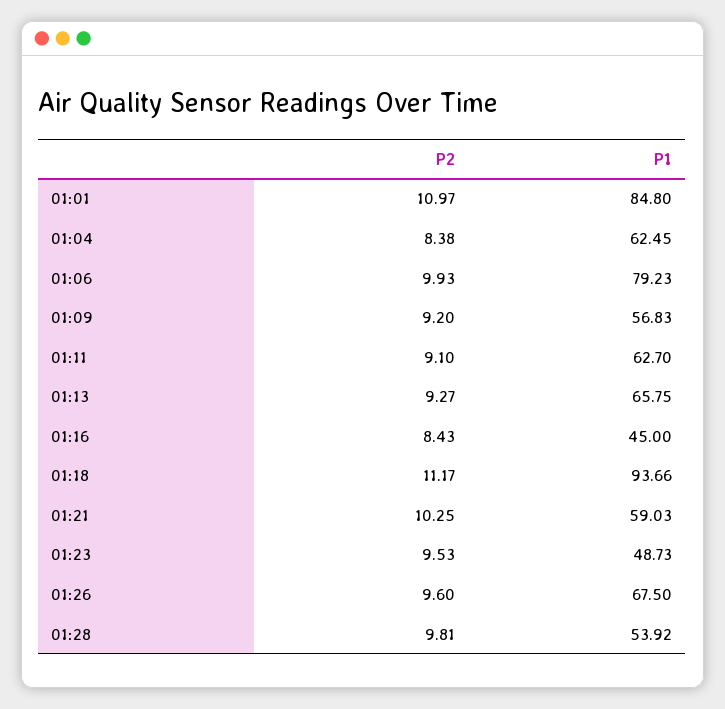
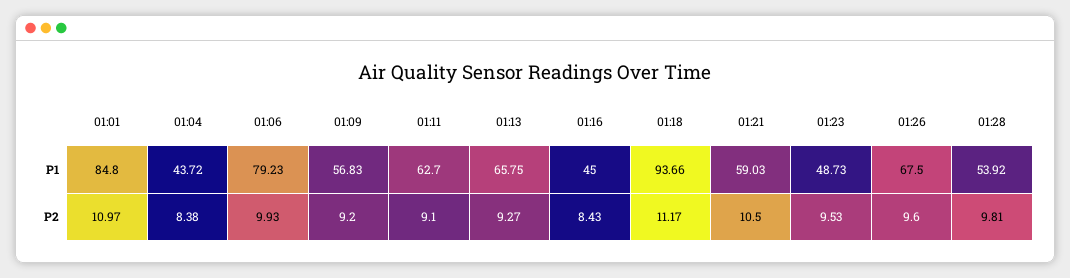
P1, 01:04: 62.45 -> 43.72
P2, 01:21: 10.25 -> 10.5

